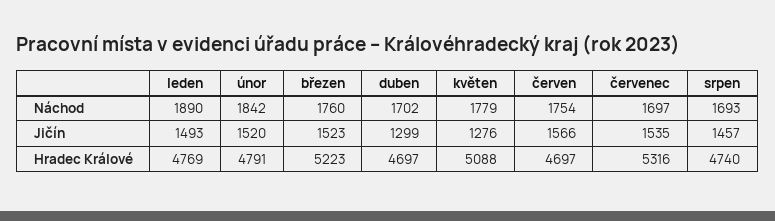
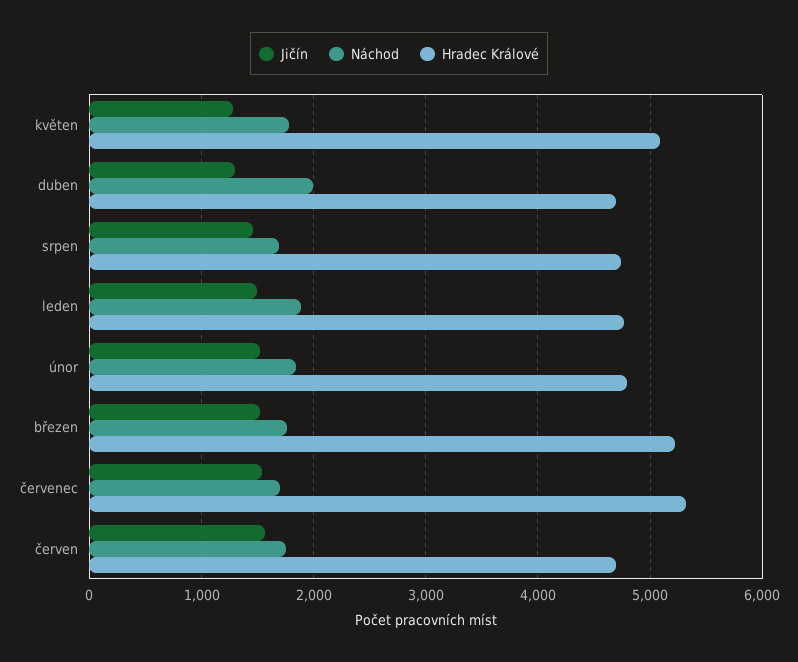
Náchod, duben: 1702 -> 2000

